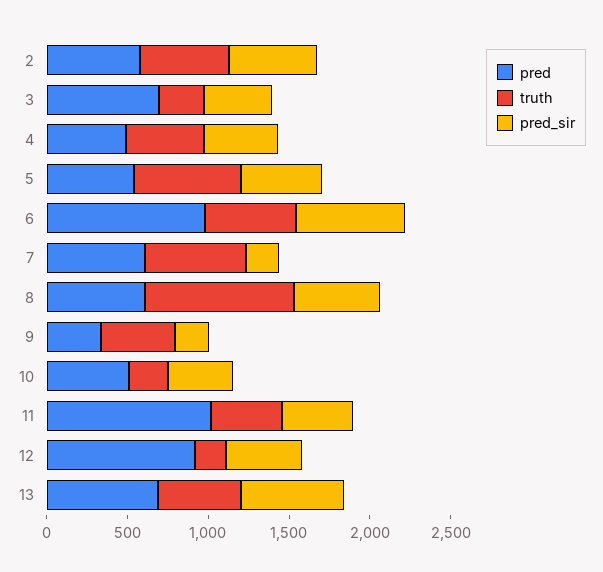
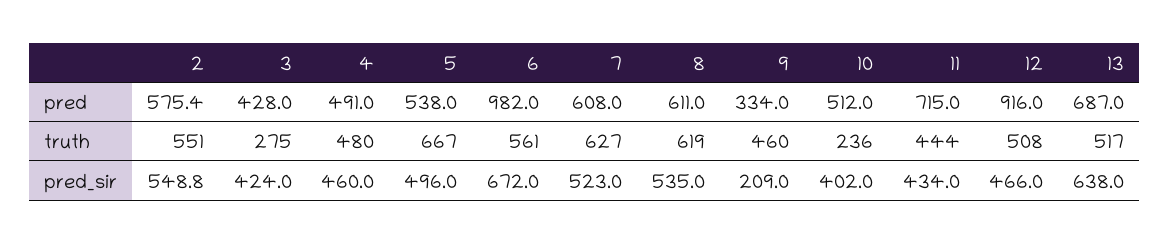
pred, 3: 700 -> 428
pred_sir, 7: 200 -> 523
truth, 8: 900 -> 619
pred, 11: 1000 -> 715
truth, 12: 200 -> 508

